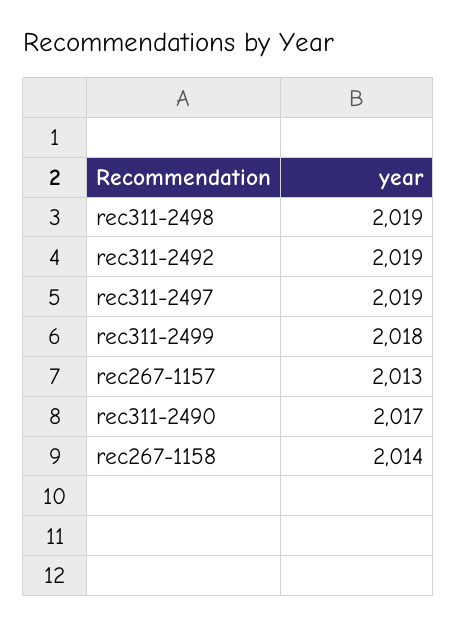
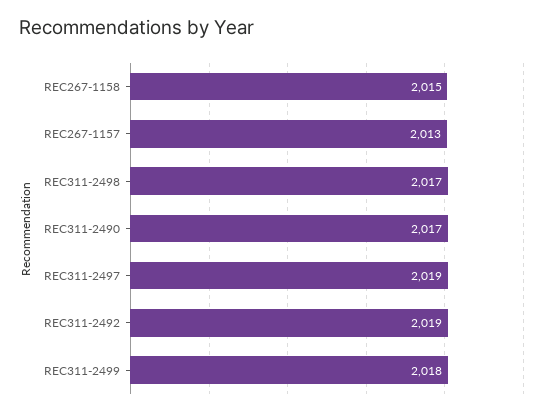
rec311-2498: 2019 -> 2017
rec267-1158: 2014 -> 2015

